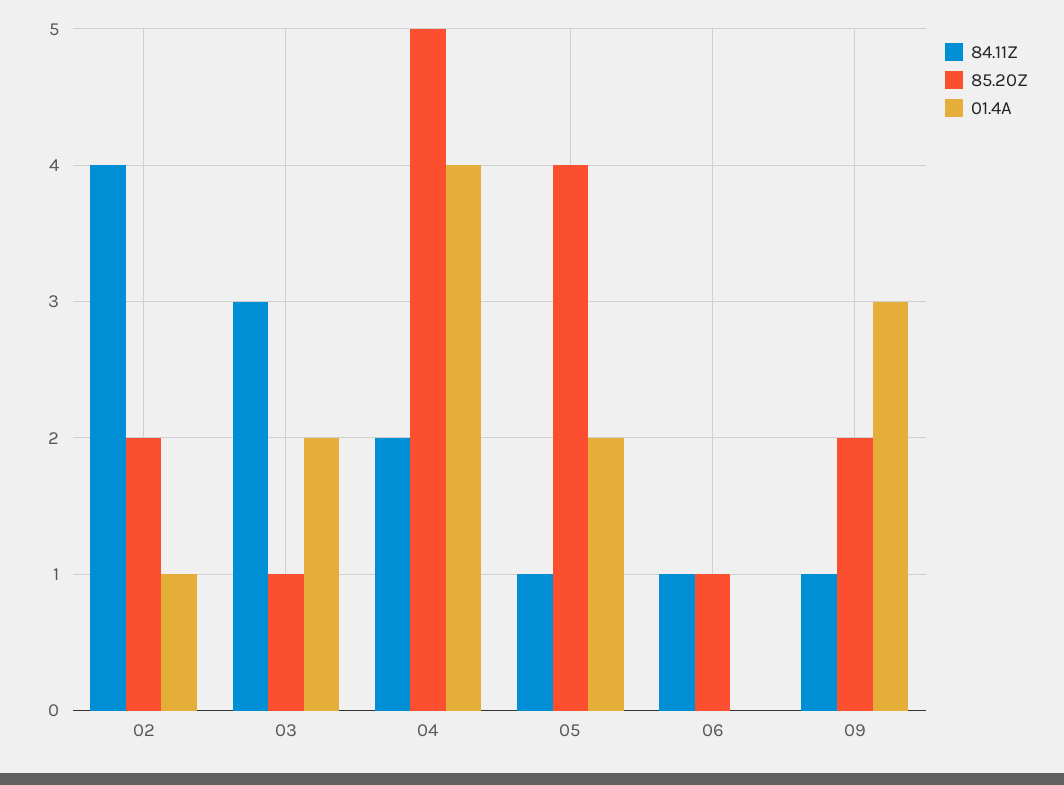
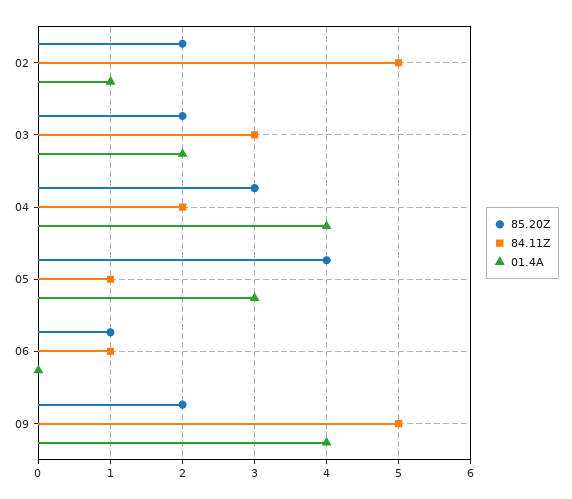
84.11Z, 02: 4 -> 5
85.20Z, 03: 1 -> 2
85.20Z, 04: 5 -> 3
01.4A, 05: 2 -> 3
84.11Z, 09: 1 -> 5
01.4A, 09: 3 -> 4

